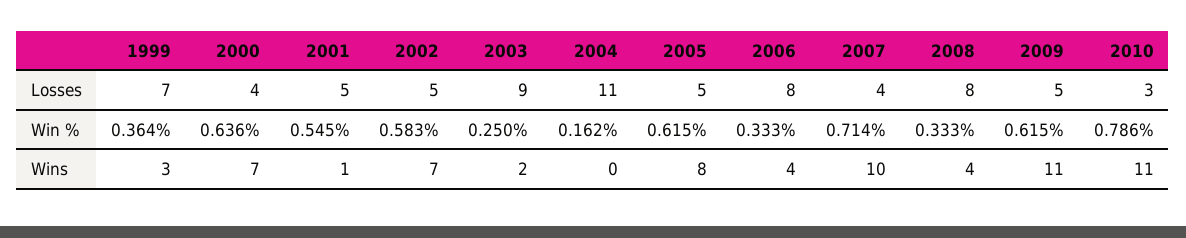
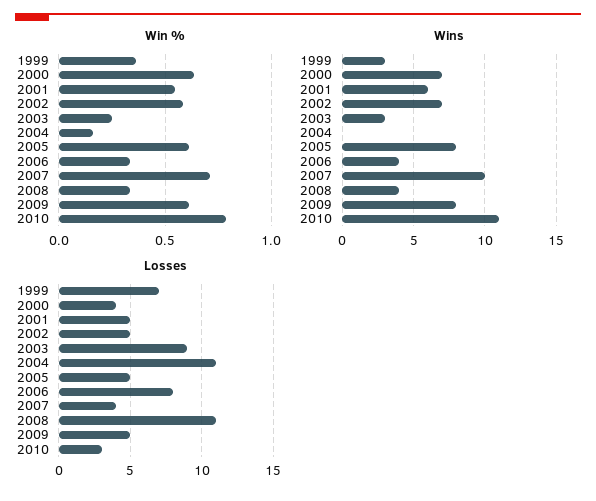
Losses, 2008: 8 -> 11
Wins, 2001: 1 -> 6
Wins, 2003: 2 -> 3
Wins, 2009: 11 -> 8

